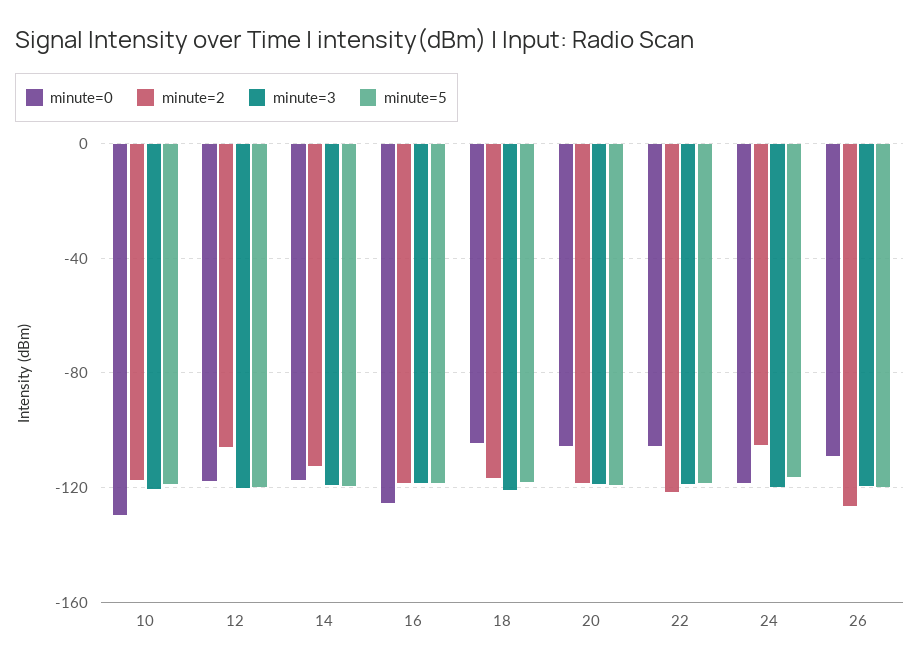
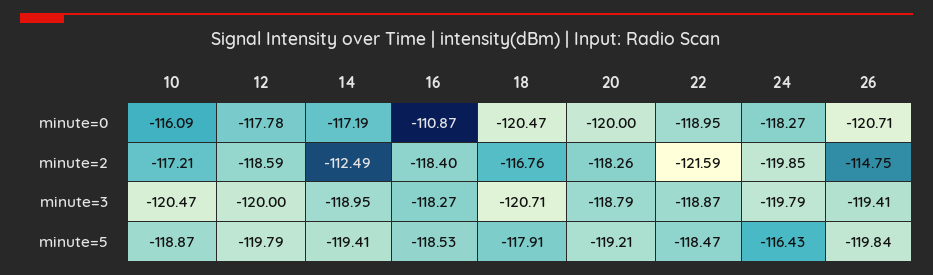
minute=0, 10: -130 -> -116.09
minute=2, 12: -105 -> -118.59
minute=0, 16: -125 -> -110.87
minute=0, 18: -105 -> -120.47
minute=0, 20: -105 -> -120
minute=0, 22: -105 -> -118.95
minute=2, 24: -105 -> -119.85
minute=0, 26: -110 -> -120.71
minute=2, 26: -125 -> -114.75

